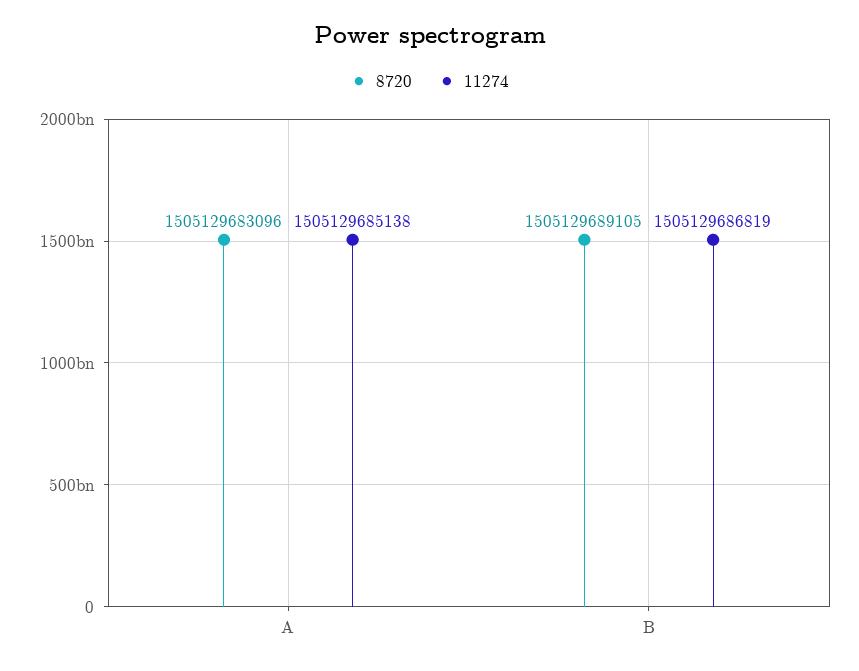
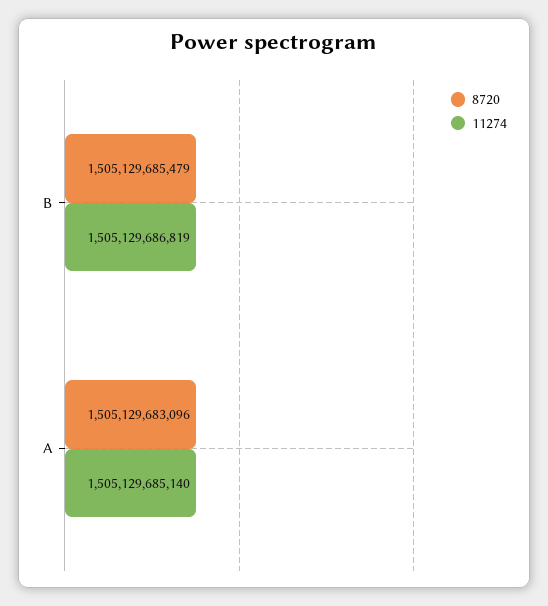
11274, A: 1505129685138 -> 1505129685140
8720, B: 1505129689105 -> 1505129685479

